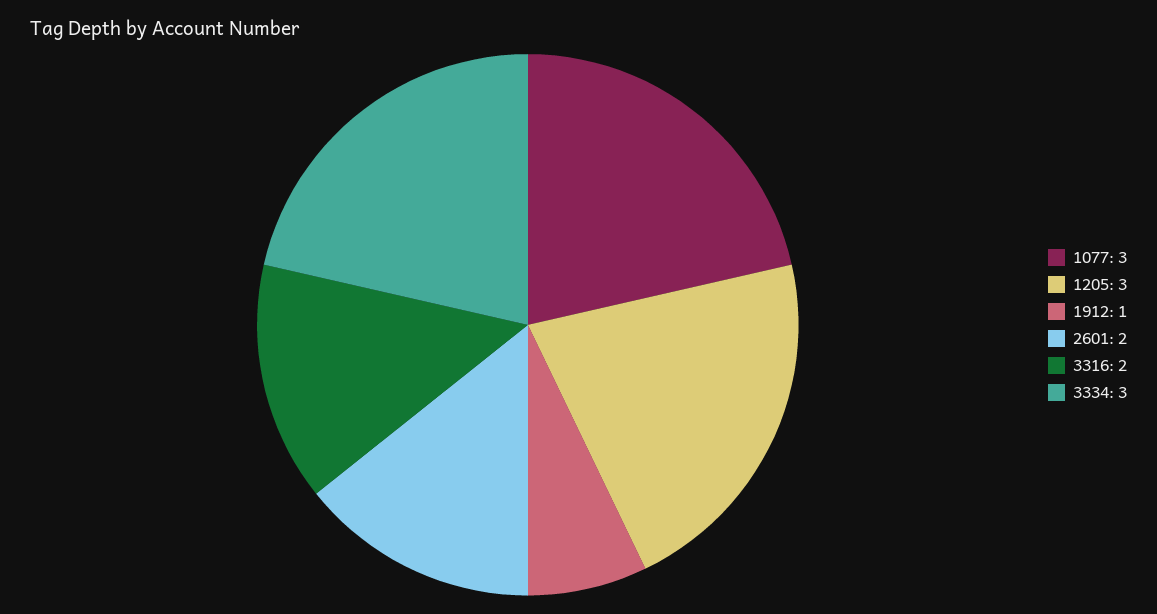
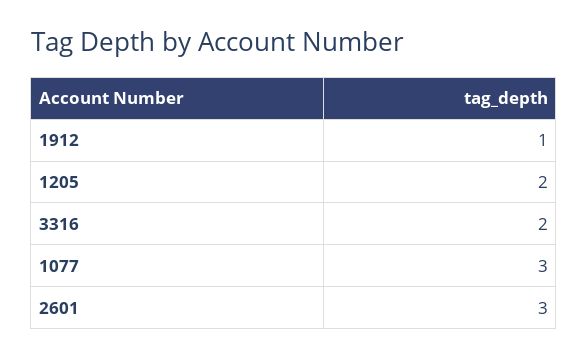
1205: 3 -> 2
2601: 2 -> 3
3334: 3 -> none

